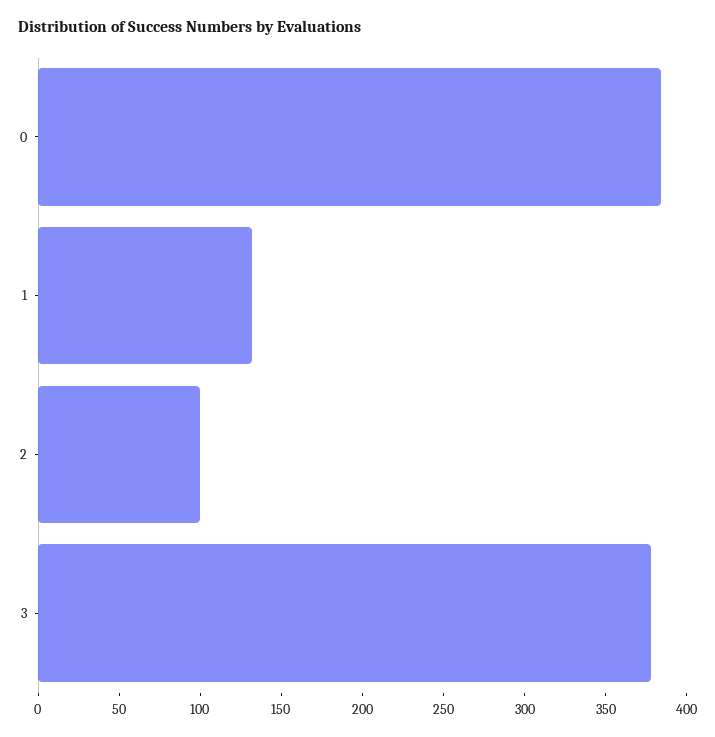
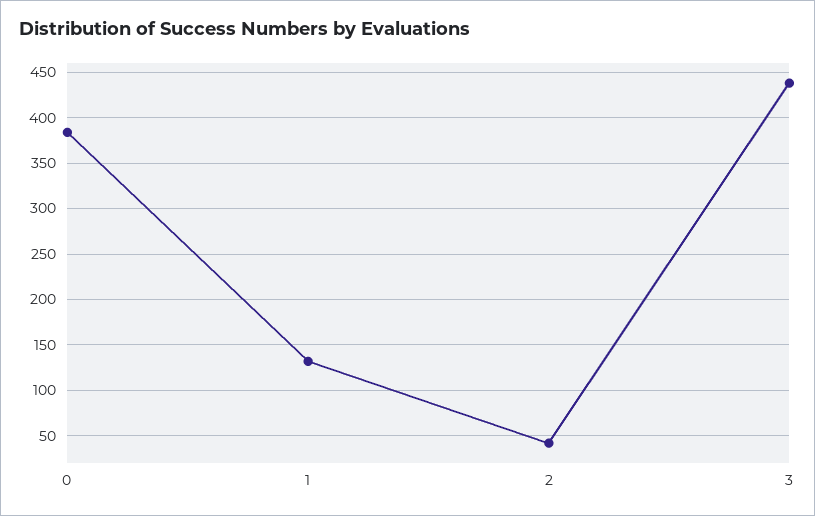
2: 100 -> 40
3: 380 -> 440

